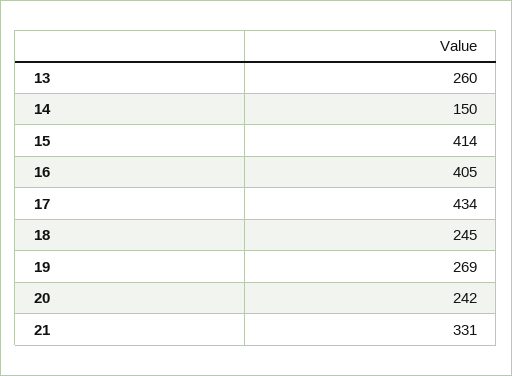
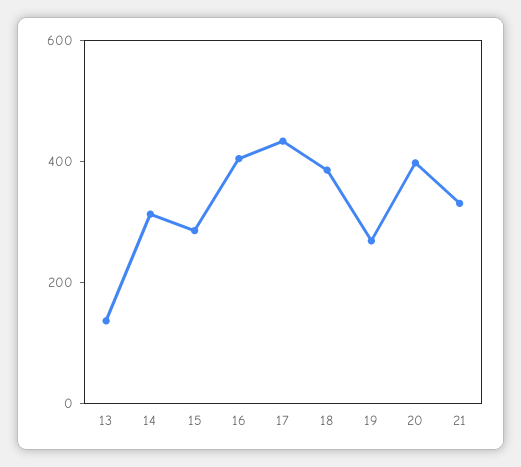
13: 260 -> 150
14: 150 -> 300
15: 414 -> 300
18: 245 -> 400
20: 242 -> 400

